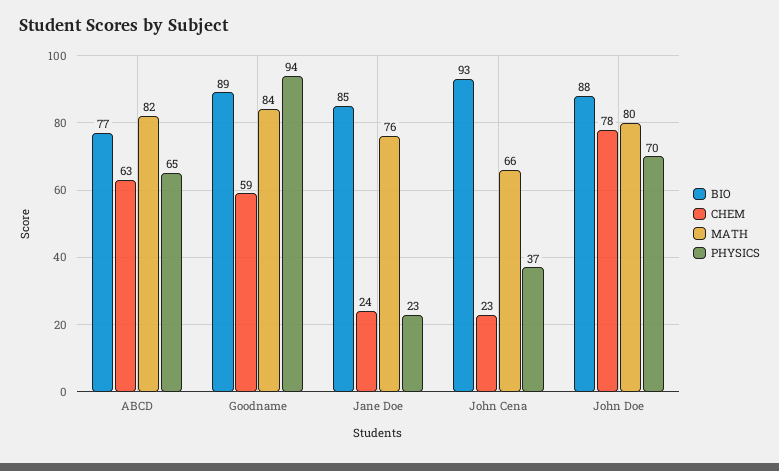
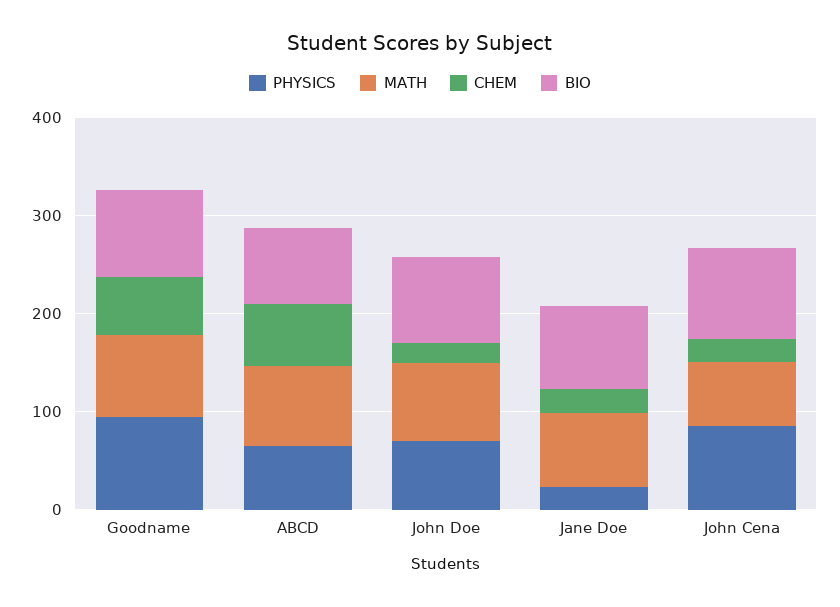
PHYSICS, John Cena: 37 -> 80
CHEM, John Doe: 78 -> 20

